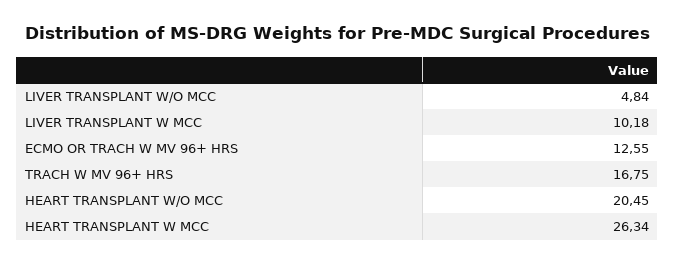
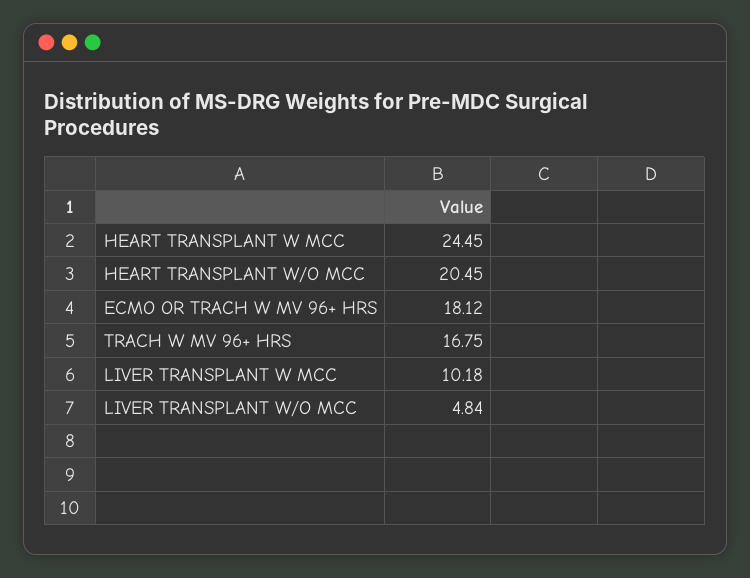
ECMO OR TRACH W MV 96+ HRS: 12.55 -> 18.12
HEART TRANSPLANT W MCC: 26.34 -> 24.45

